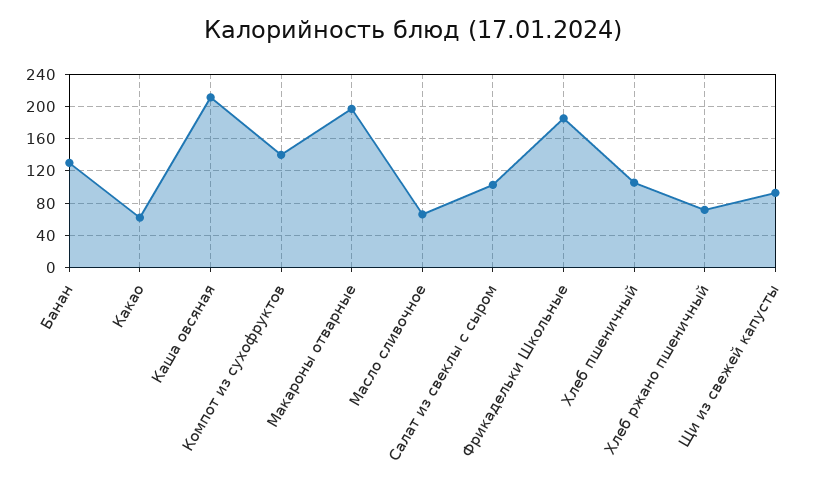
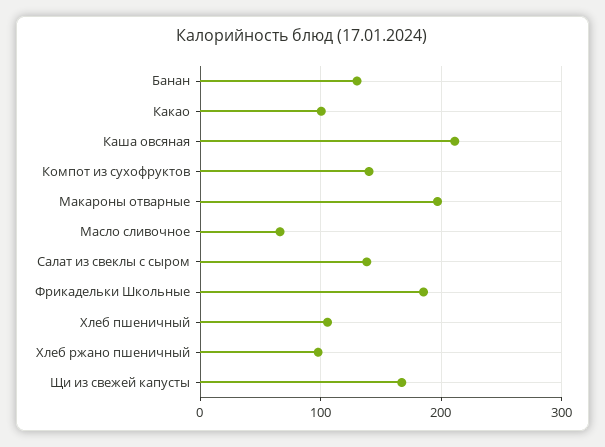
Какао: 60 -> 100
Салат из свеклы с сыром: 100 -> 140
Хлеб ржано пшеничный: 70 -> 100
Щи из свежей капусты: 90 -> 170

